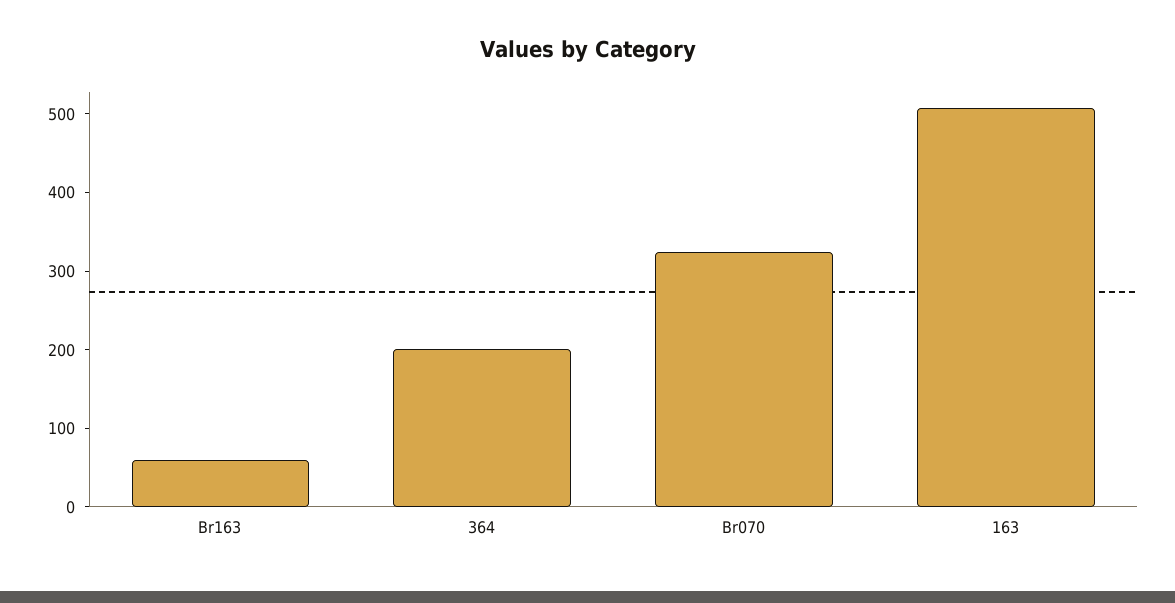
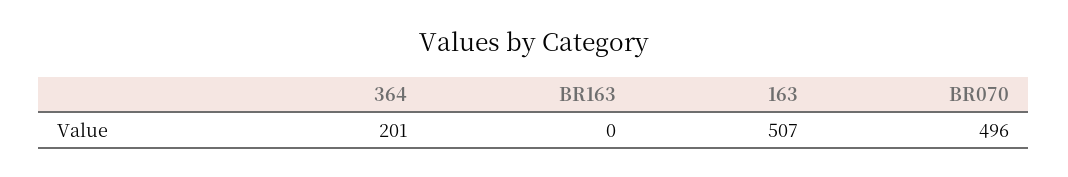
Br163: 60 -> 0
Br070: 320 -> 496

